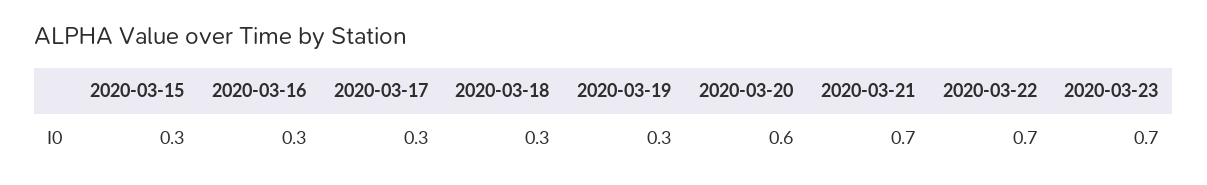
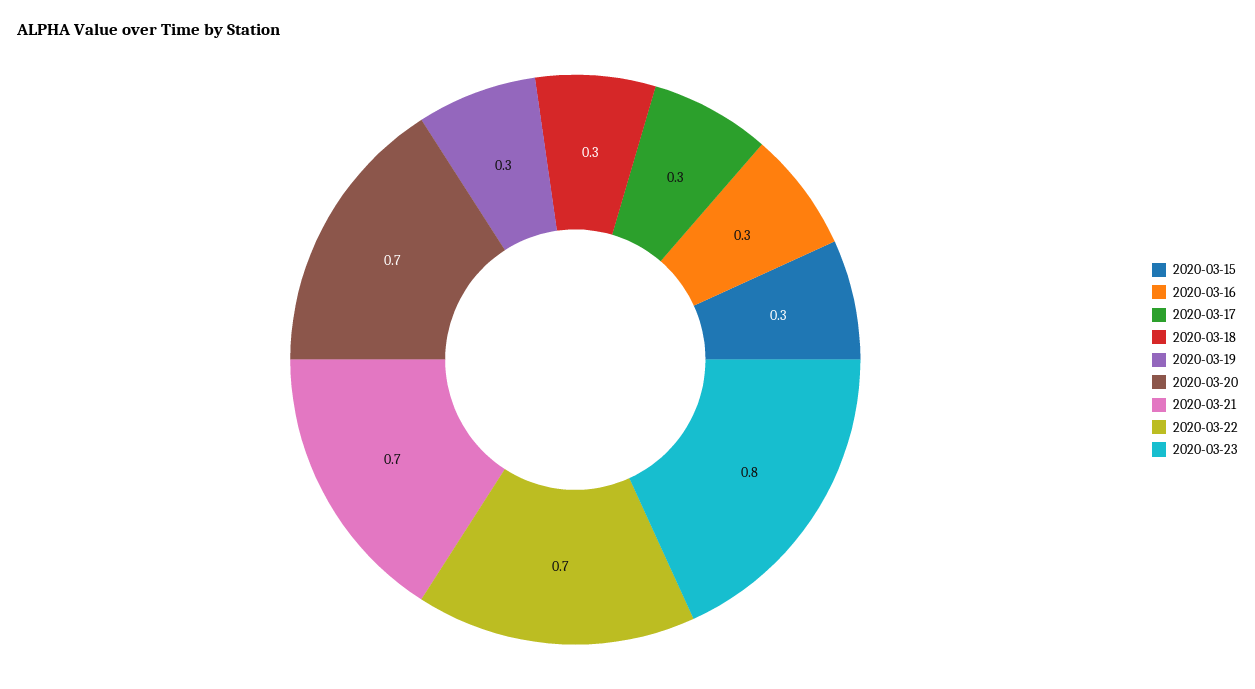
2020-03-20: 0.6 -> 0.7
2020-03-23: 0.7 -> 0.8

